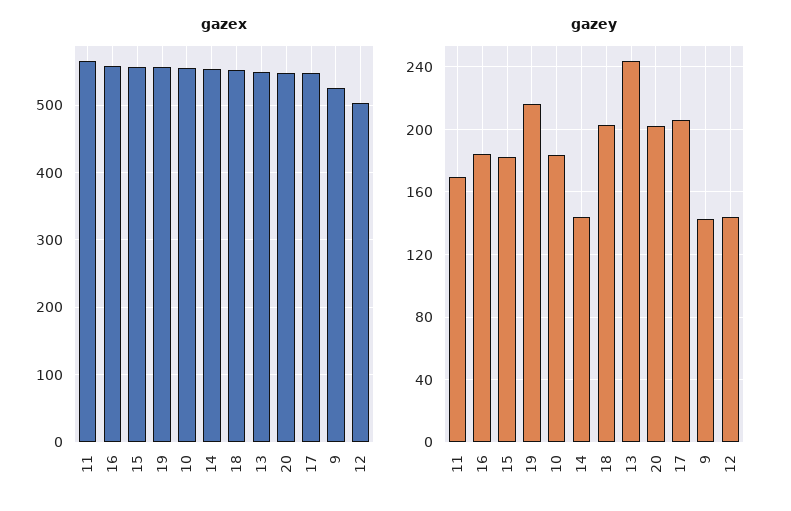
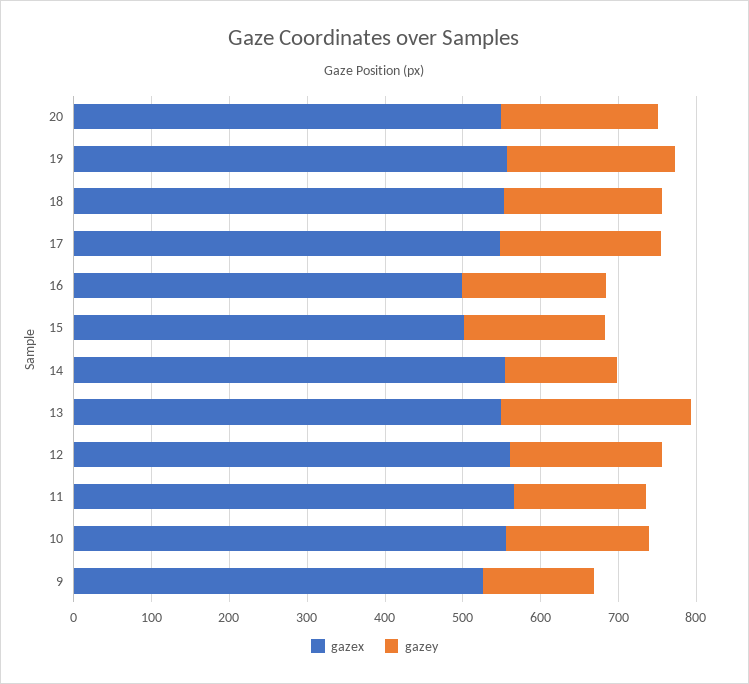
gazex, 16: 560 -> 500
gazex, 15: 560 -> 500
gazex, 12: 500 -> 560
gazey, 12: 145 -> 200

